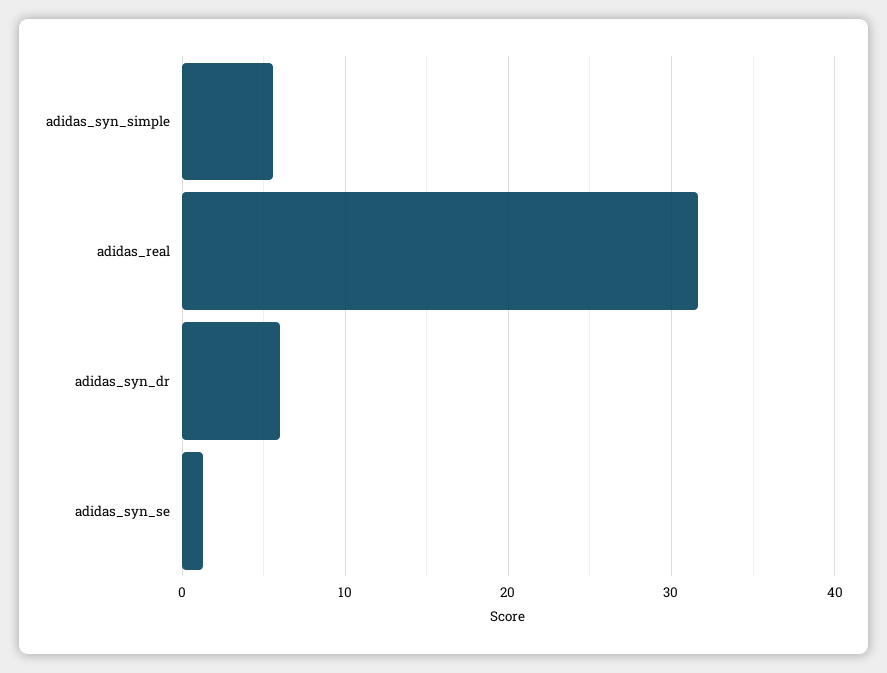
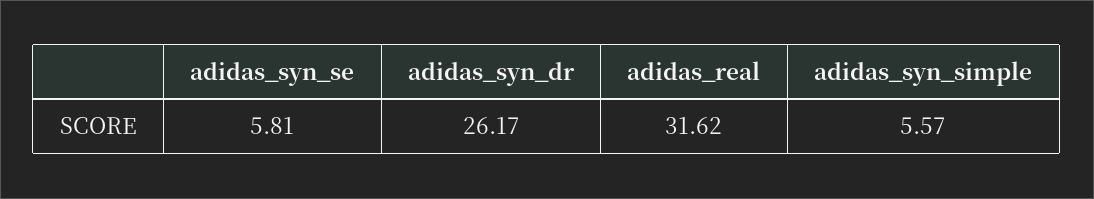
adidas_syn_dr: 6 -> 26.17
adidas_syn_se: 1 -> 5.81

